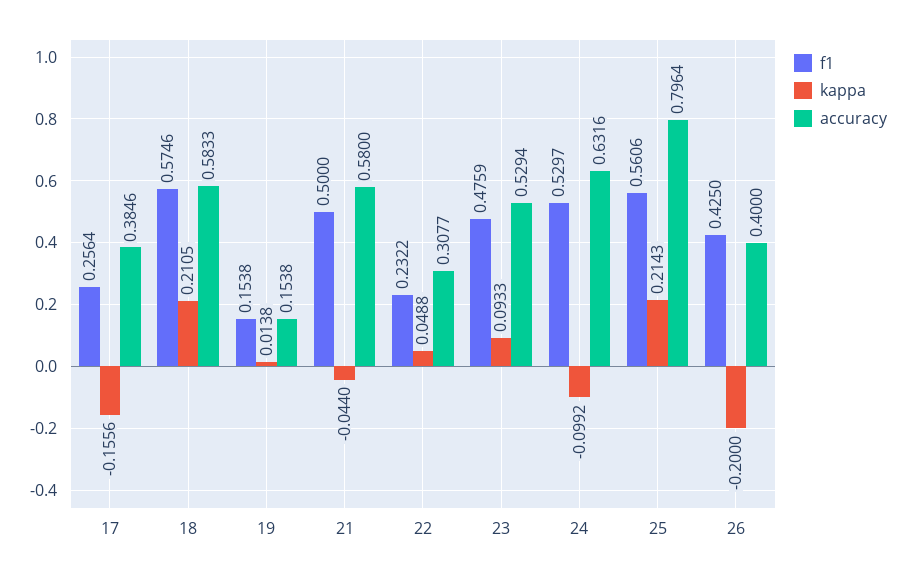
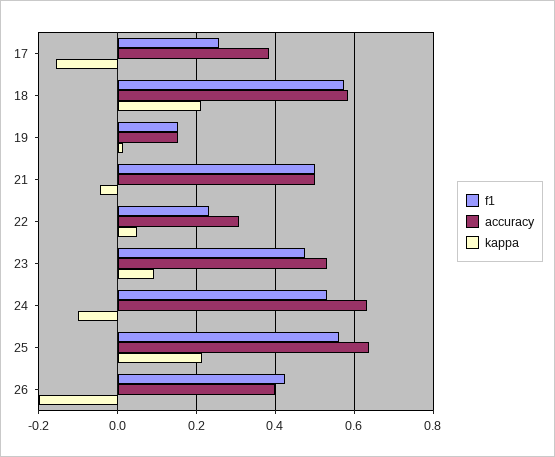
accuracy, 21: 0.58 -> 0.5
accuracy, 25: 0.7964 -> 0.64

